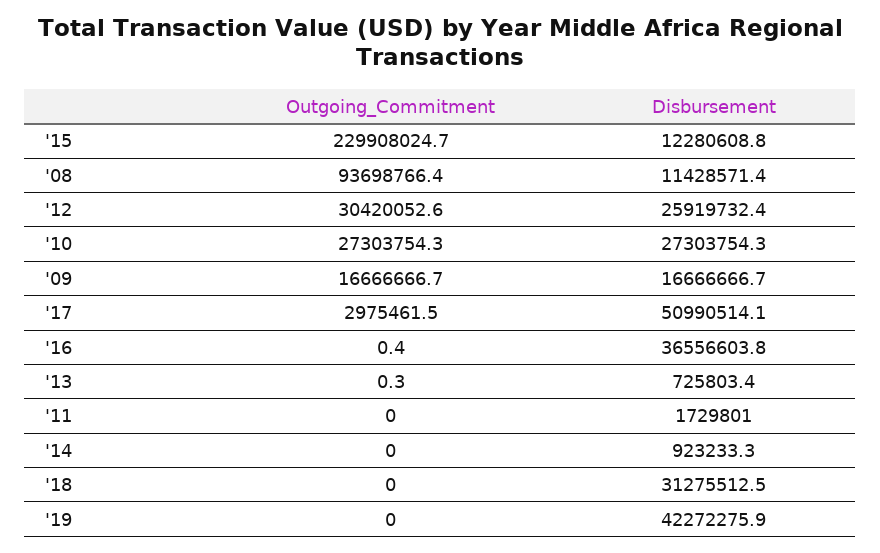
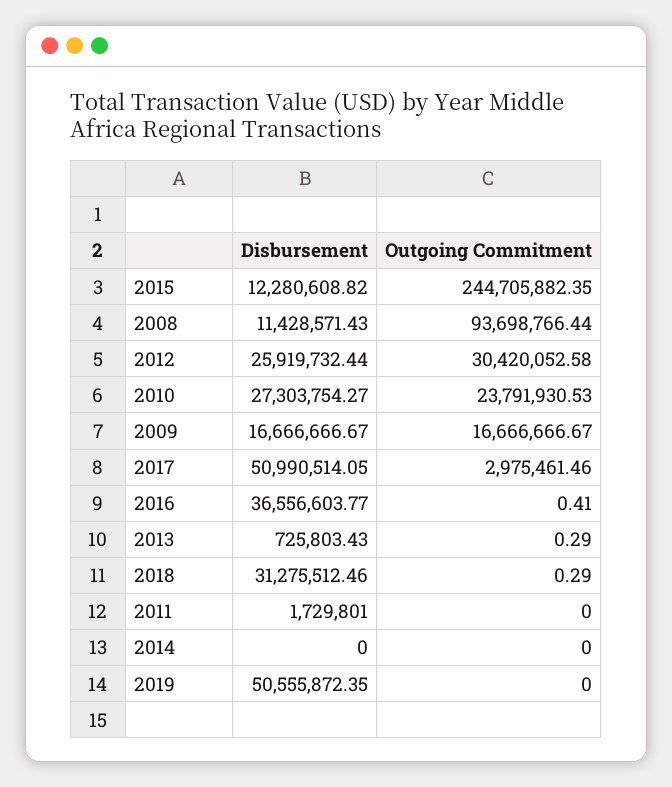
Outgoing_Commitment, '15: 229908024.7 -> 244705882.35
Outgoing_Commitment, '10: 27303754.3 -> 23791930.53
Disbursement, '14: 923233.3 -> 0
Outgoing_Commitment, '18: 0 -> 0.29
Disbursement, '19: 42272275.9 -> 50555872.35

